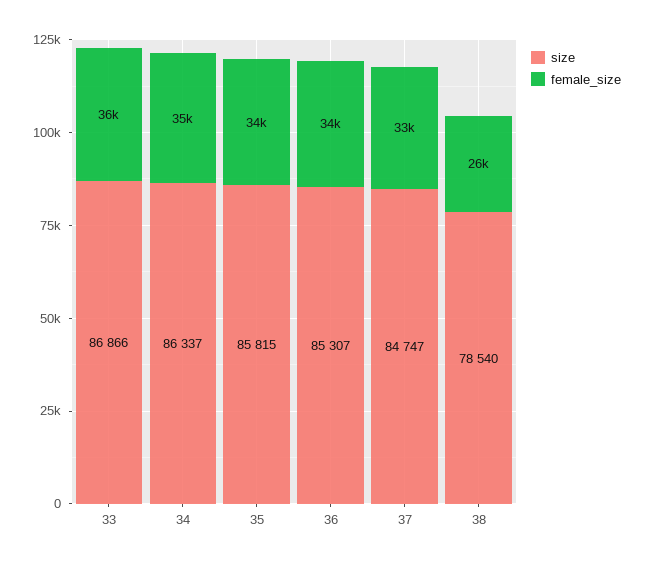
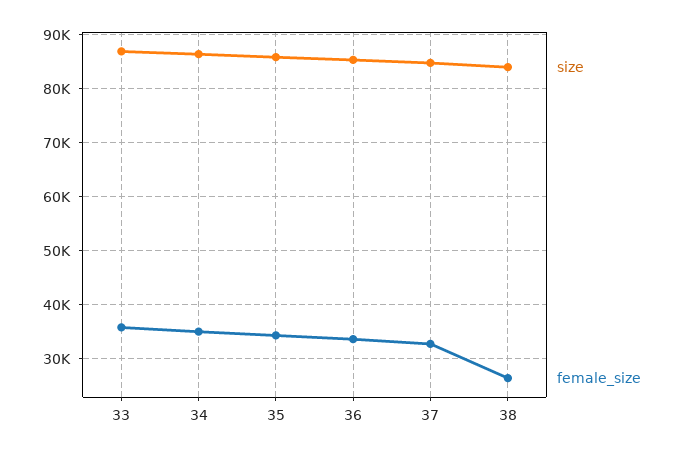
size, 38: 78540 -> 84000

